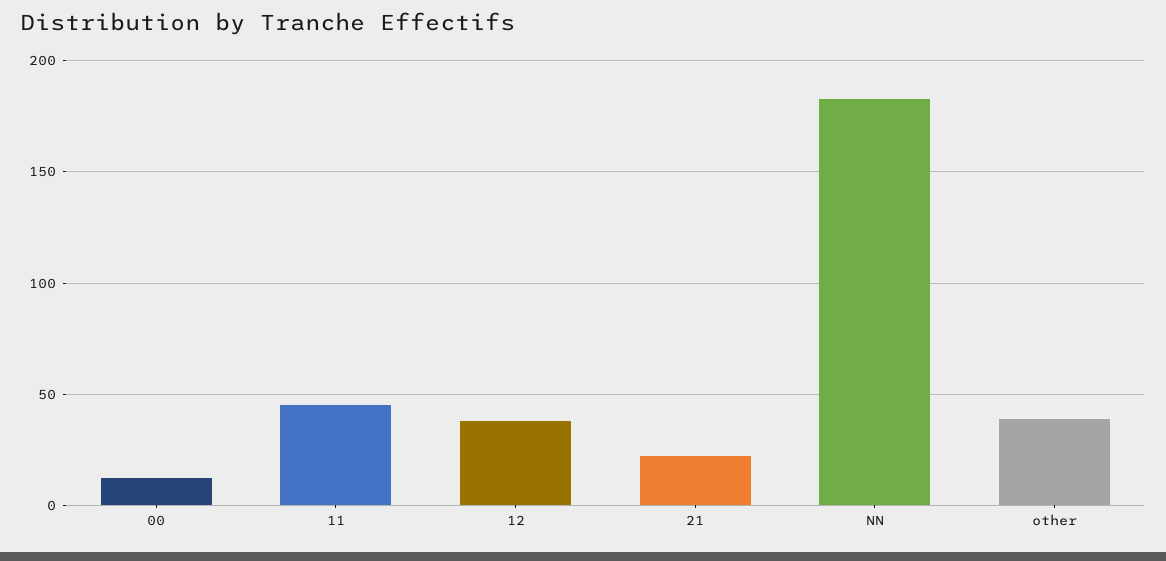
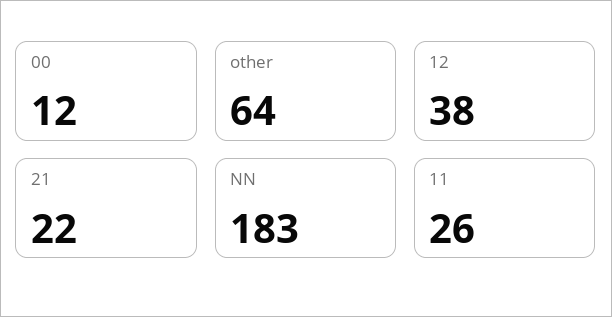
11: 45 -> 26
other: 40 -> 64

